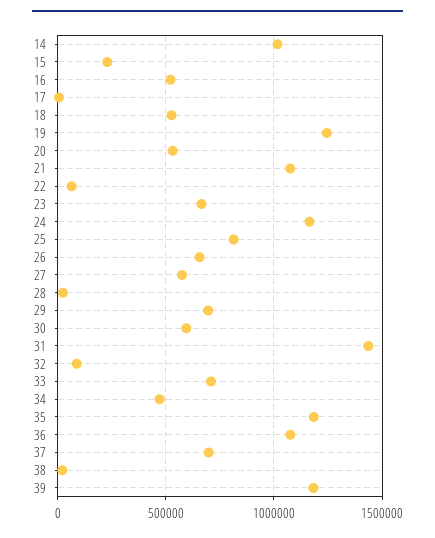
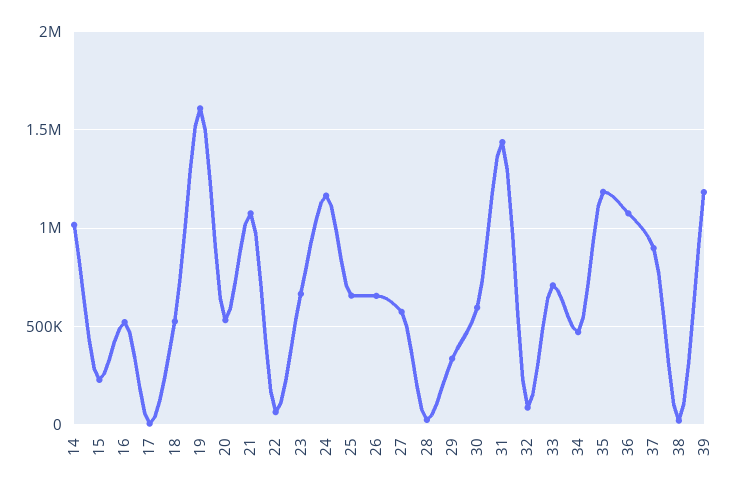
19: 1250000 -> 1600000
25: 800000 -> 650000
29: 700000 -> 350000
37: 700000 -> 900000

